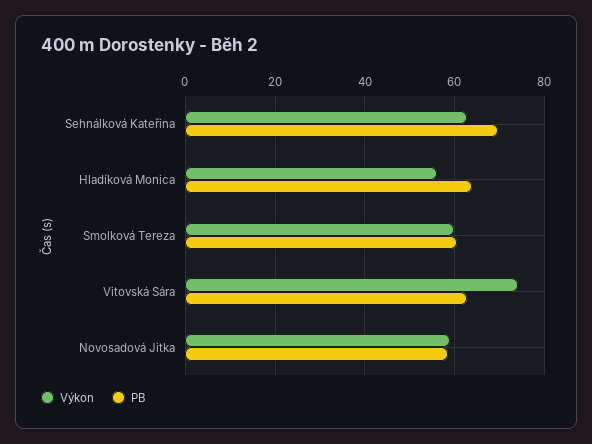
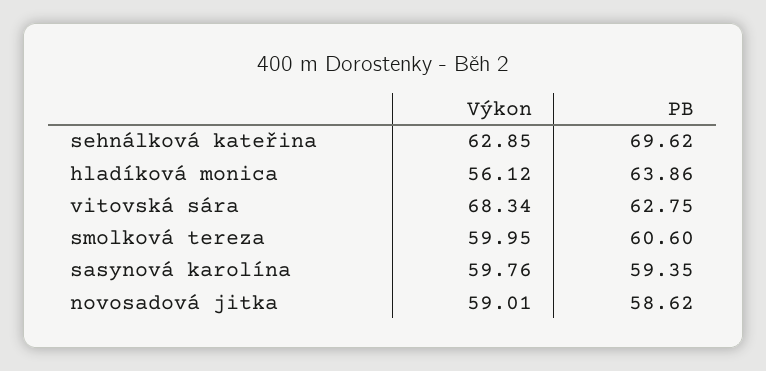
Výkon, Vitovská Sára: 74 -> 68.34
Výkon, sasynová karolína: none -> 59.76
PB, sasynová karolína: none -> 59.35

